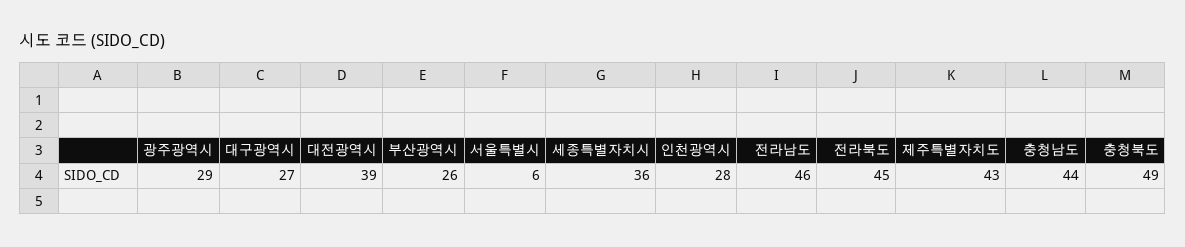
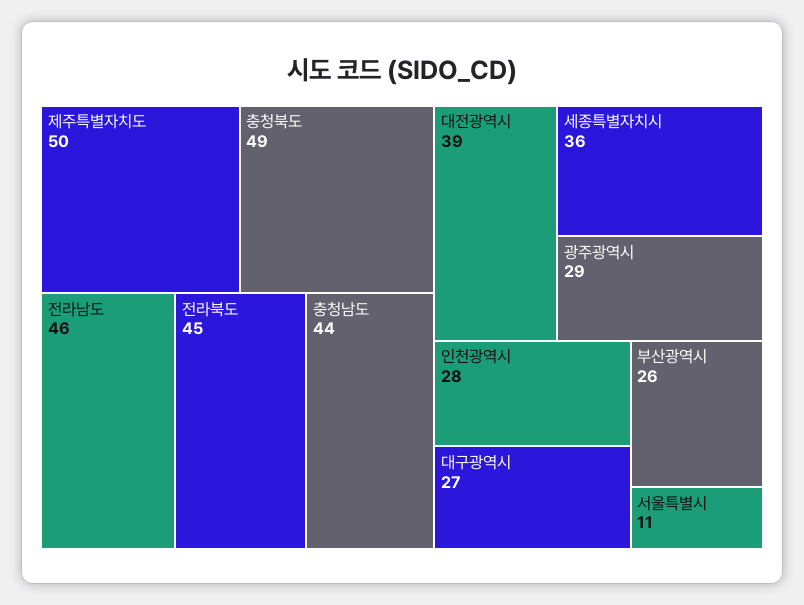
서울특별시: 6 -> 11
제주특별자치도: 43 -> 50

